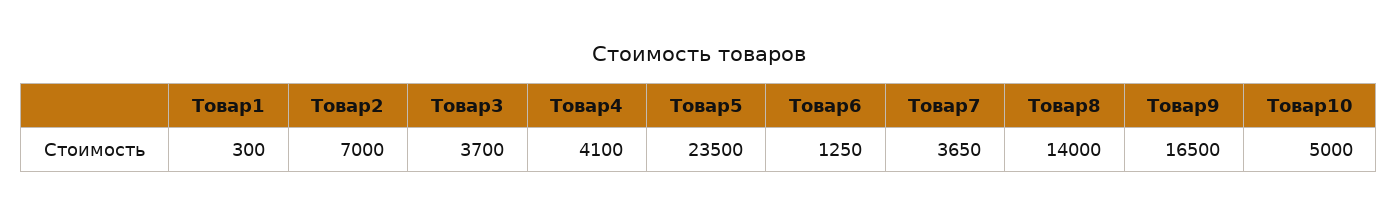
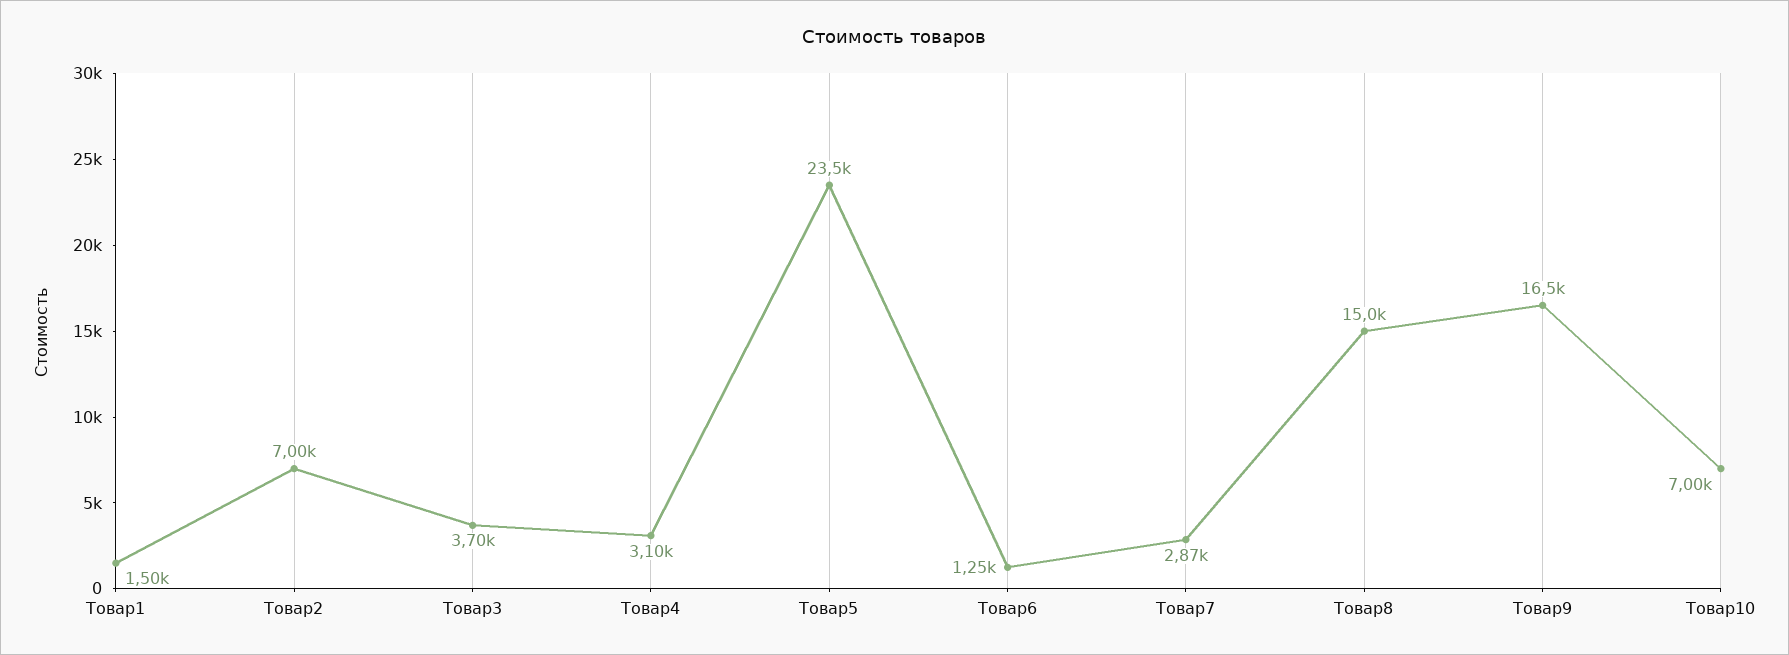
Товар1: 300 -> 1500
Товар4: 4100 -> 3100
Товар7: 3650 -> 2870
Товар8: 14000 -> 15000
Товар10: 5000 -> 7000

